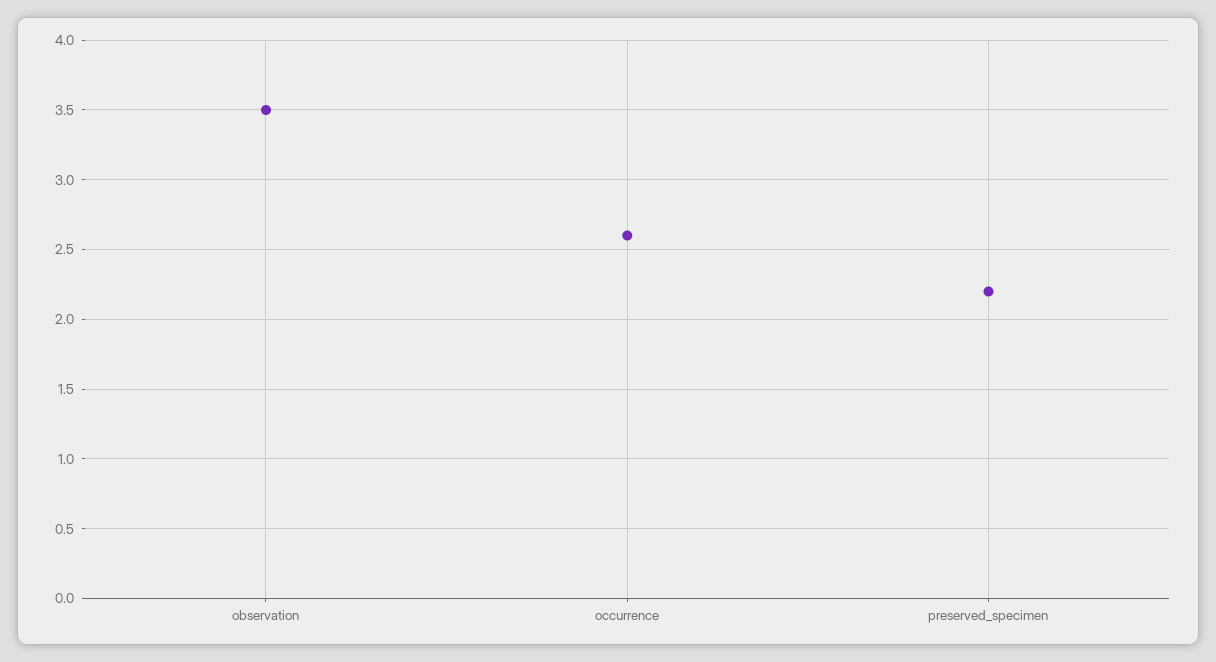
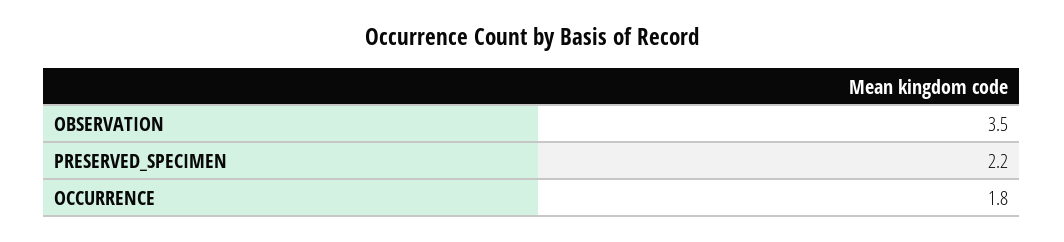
occurrence: 2.6 -> 1.8

